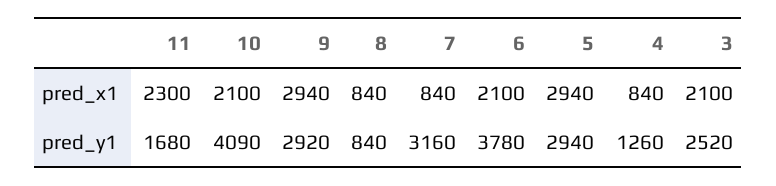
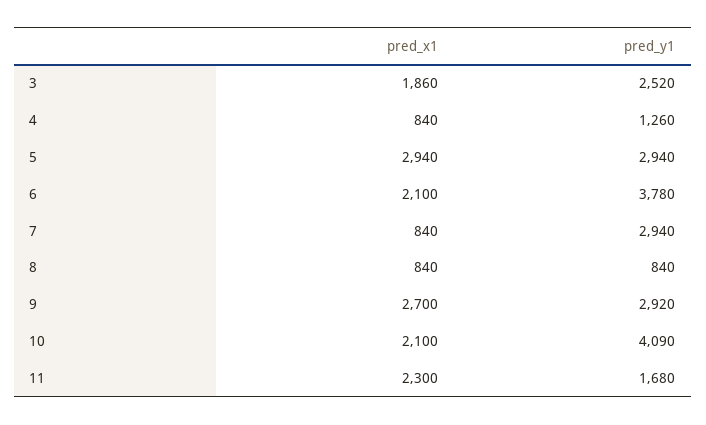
9, pred_x1: 2940 -> 2700
3, pred_x1: 2100 -> 1860
7, pred_y1: 3160 -> 2940

